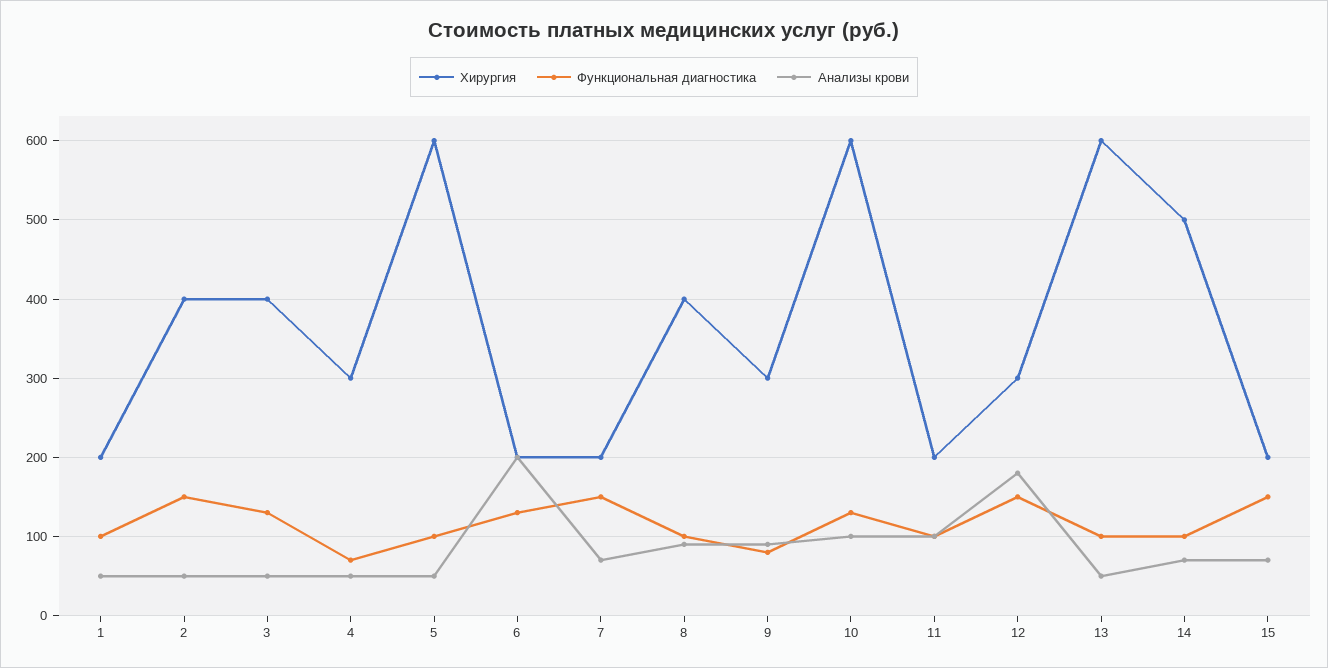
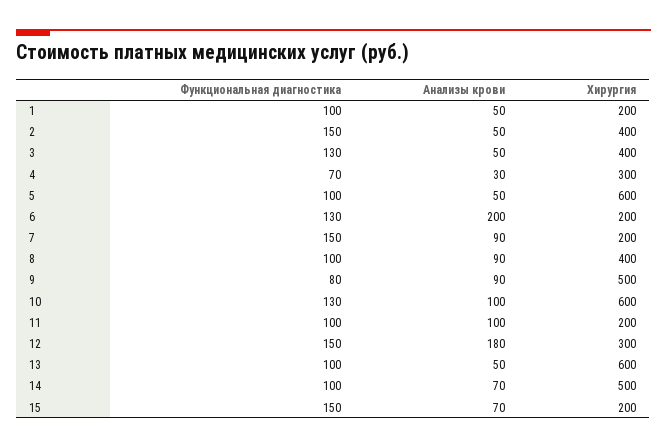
Анализы крови, 4: 50 -> 30
Анализы крови, 7: 70 -> 90
Хирургия, 9: 300 -> 500

